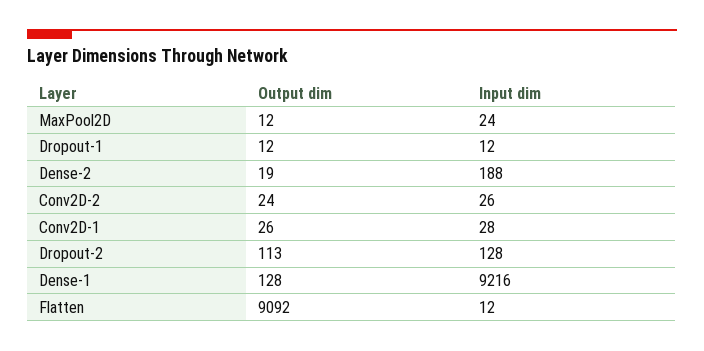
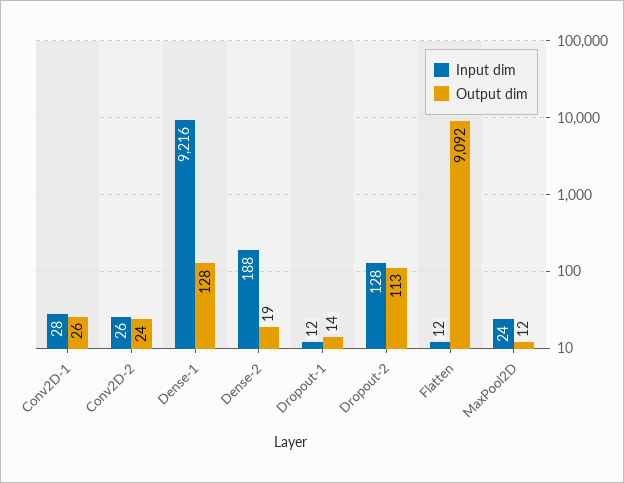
Output dim, Dropout-1: 12 -> 14

